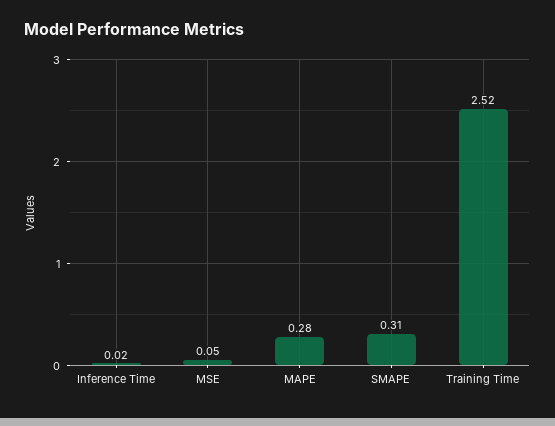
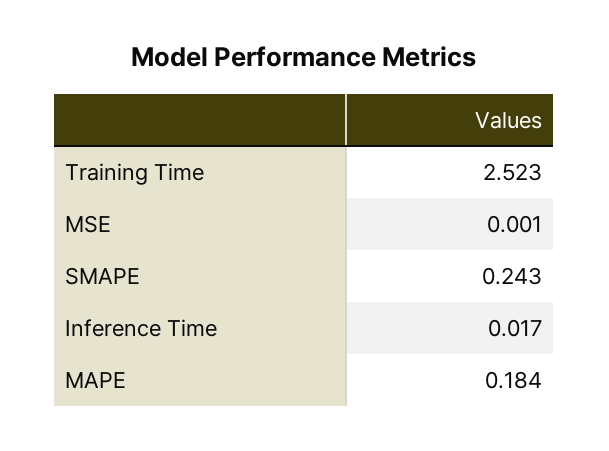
MSE: 0.05 -> 0.001
MAPE: 0.28 -> 0.184
SMAPE: 0.31 -> 0.243

